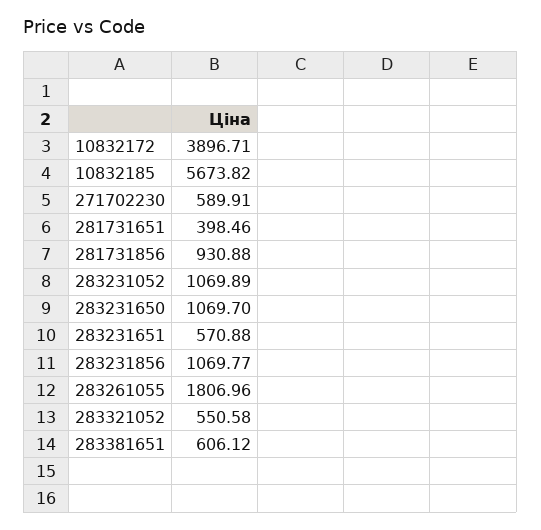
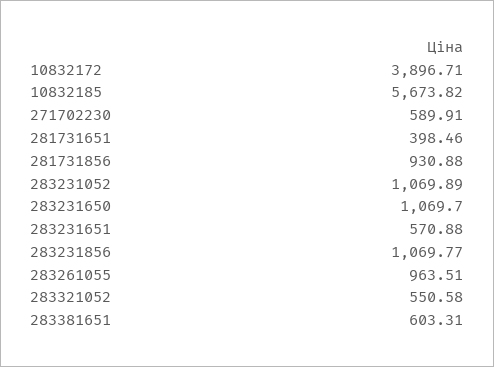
283261055: 1806.96 -> 963.51
283381651: 606.12 -> 603.31

